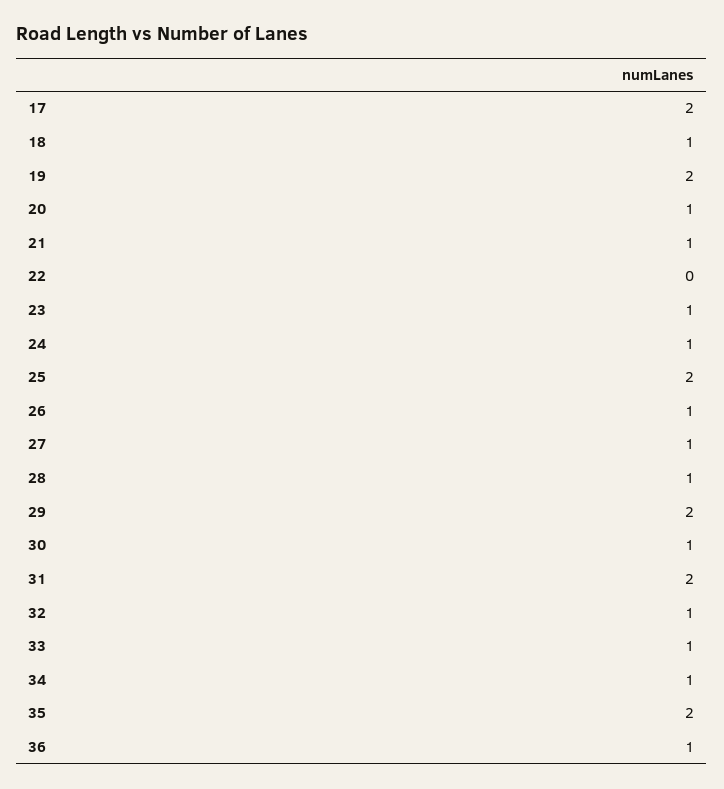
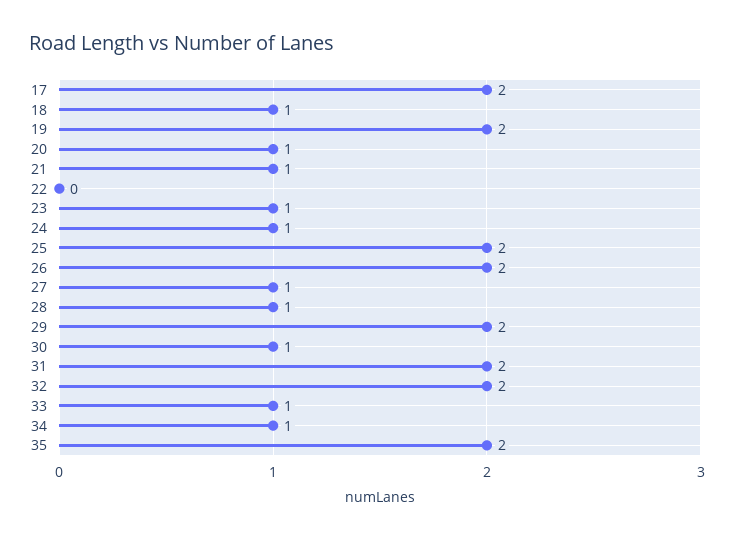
26: 1 -> 2
32: 1 -> 2
36: 1 -> none

